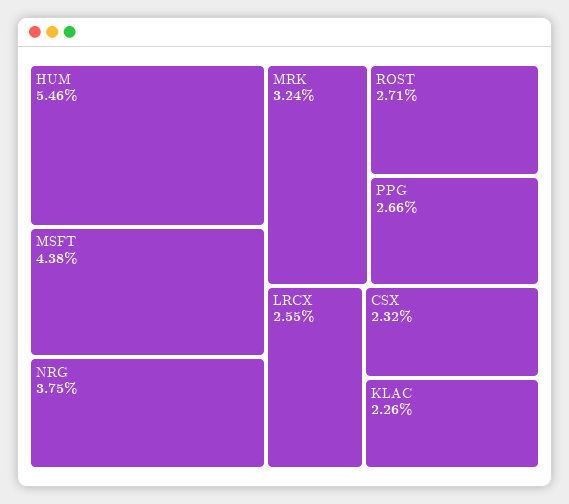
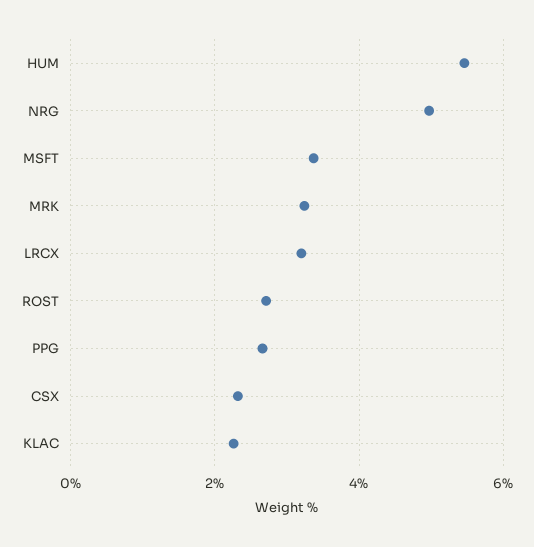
MSFT: 4.38 -> 3.4
NRG: 3.75 -> 5
LRCX: 2.55 -> 3.2

